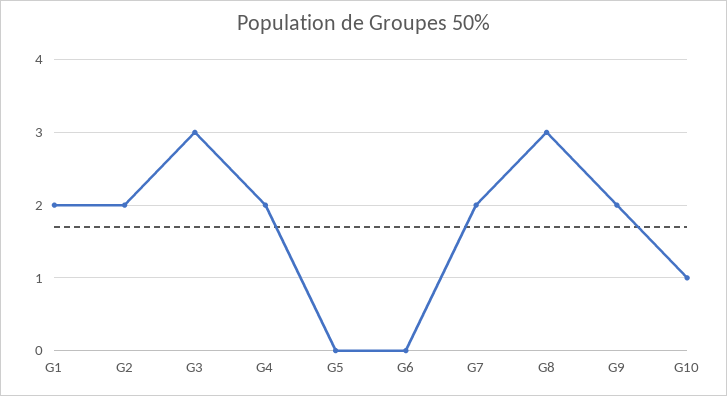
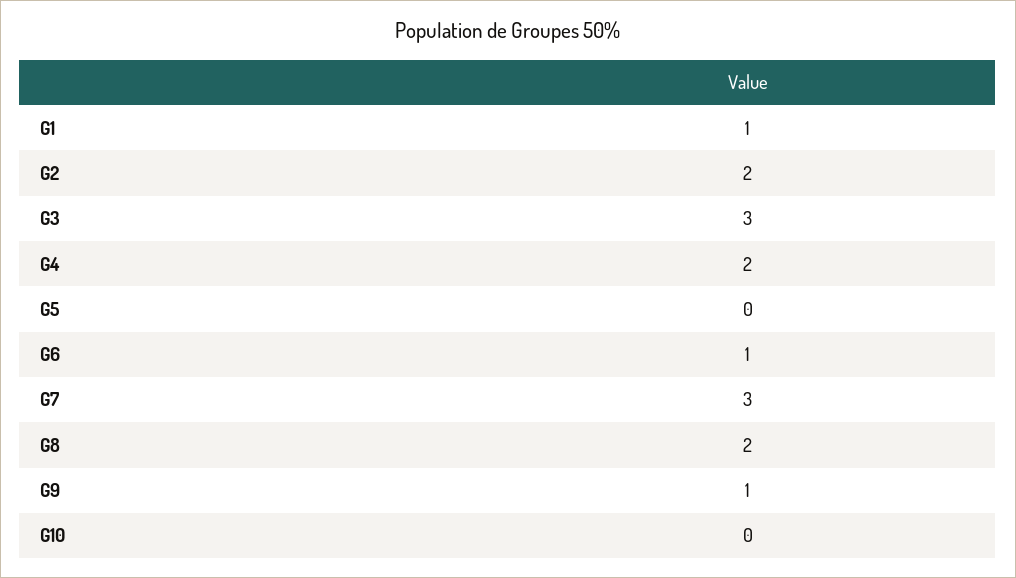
G1: 2 -> 1
G6: 0 -> 1
G7: 2 -> 3
G8: 3 -> 2
G9: 2 -> 1
G10: 1 -> 0

